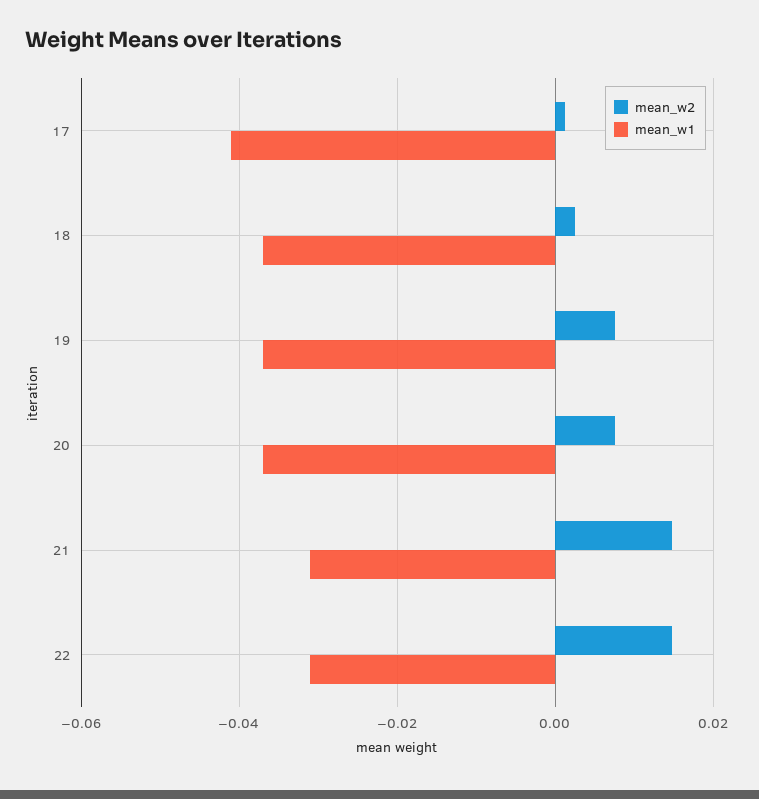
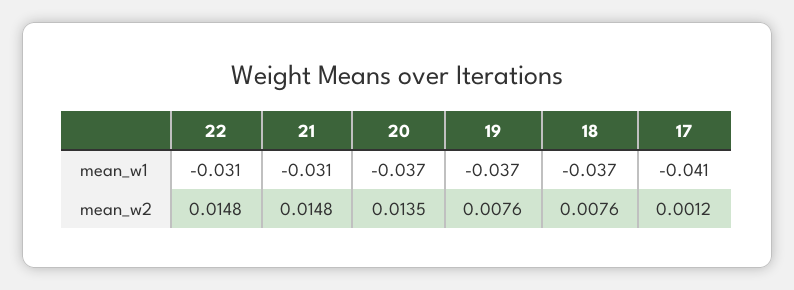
mean_w2, 18: 0.002 -> 0.0076
mean_w2, 20: 0.008 -> 0.0135

